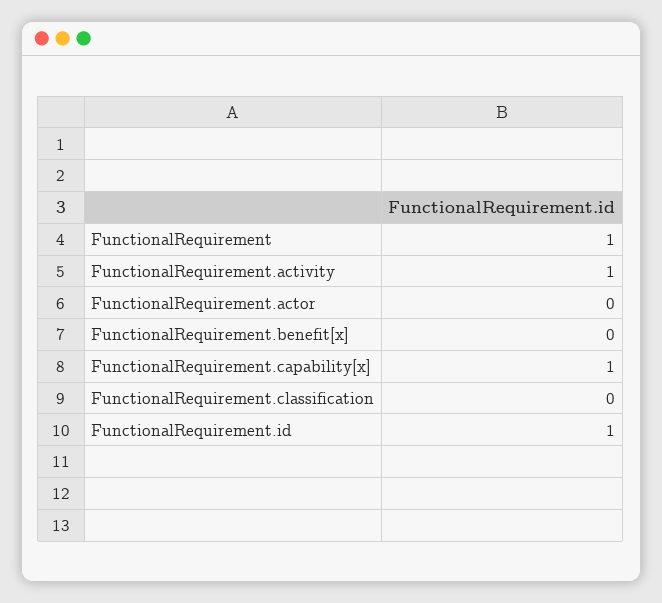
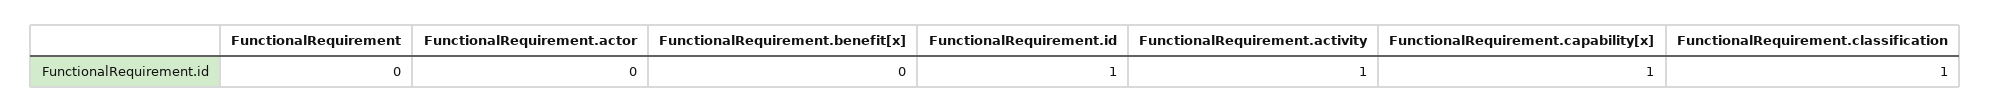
FunctionalRequirement: 1 -> 0
FunctionalRequirement.classification: 0 -> 1

